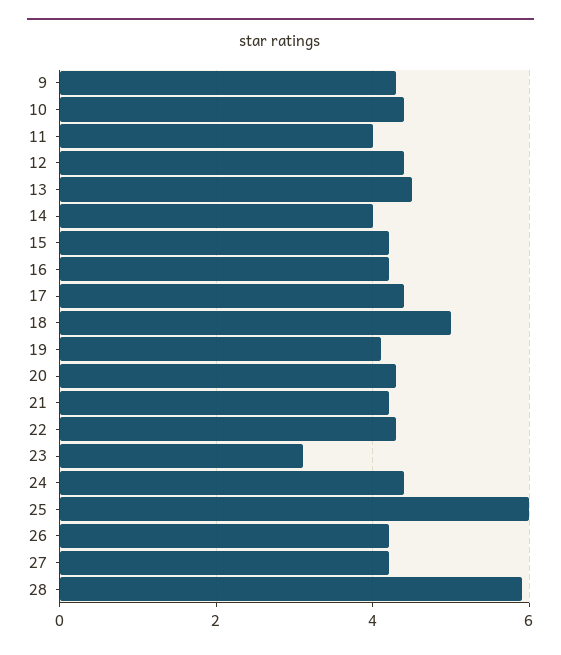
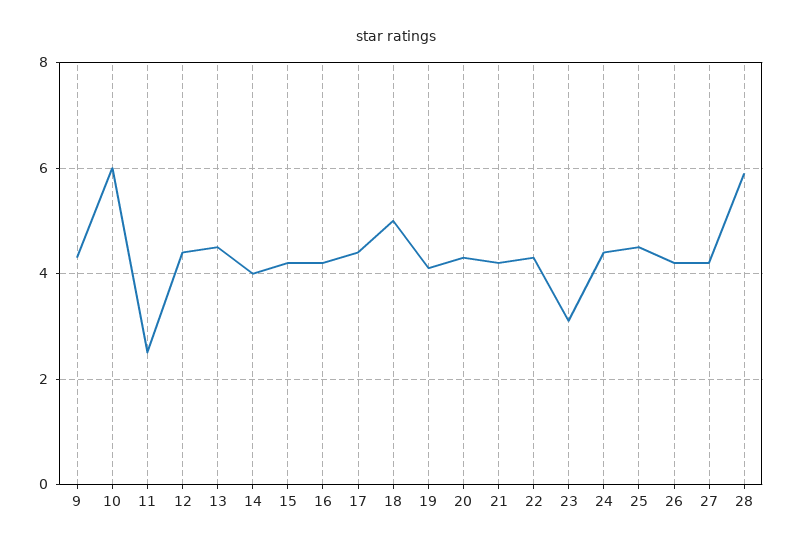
10: 4.5 -> 6
11: 4 -> 2.5
25: 6 -> 4.5

